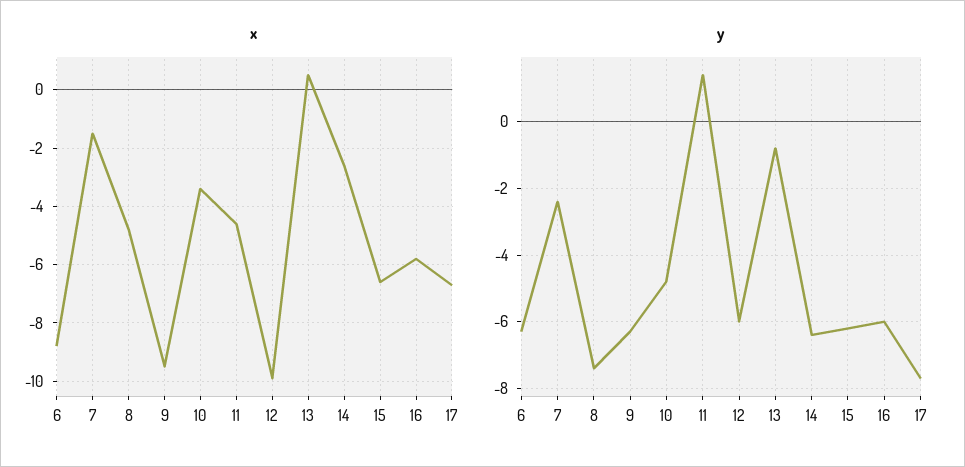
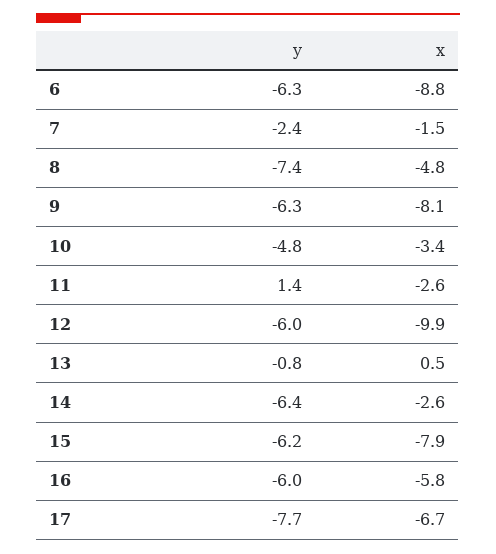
x, 9: -9.5 -> -8.1
x, 11: -4.5 -> -2.6
x, 15: -6.5 -> -7.9

